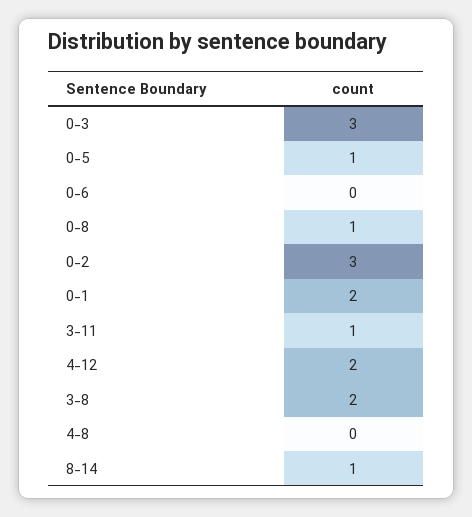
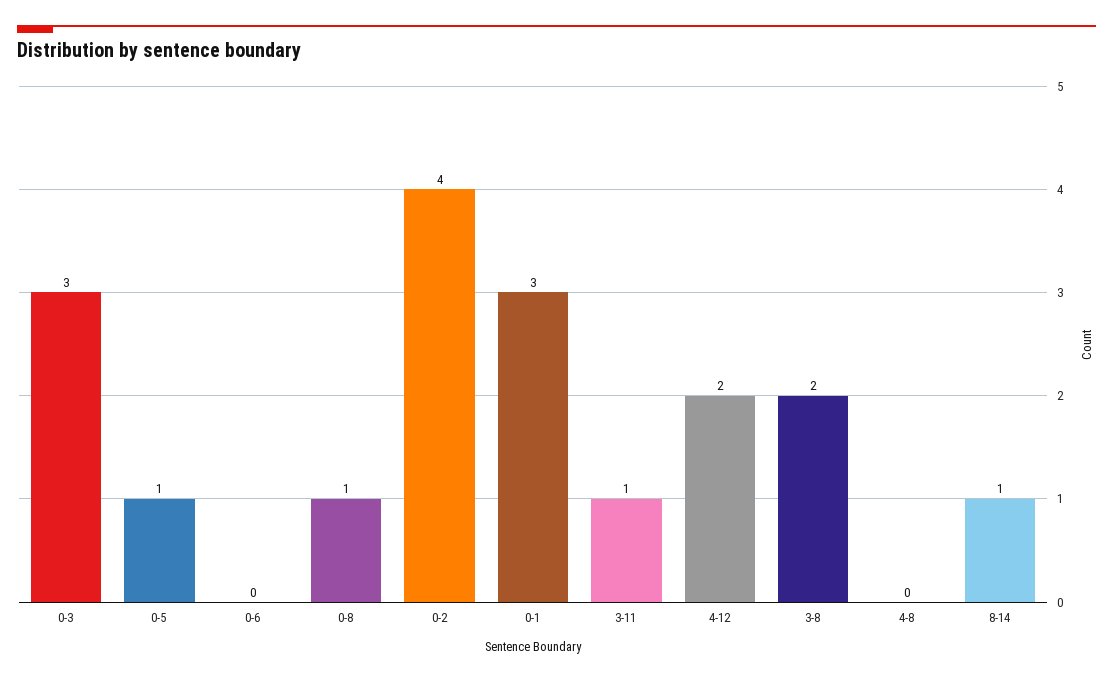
0-2: 3 -> 4
0-1: 2 -> 3

